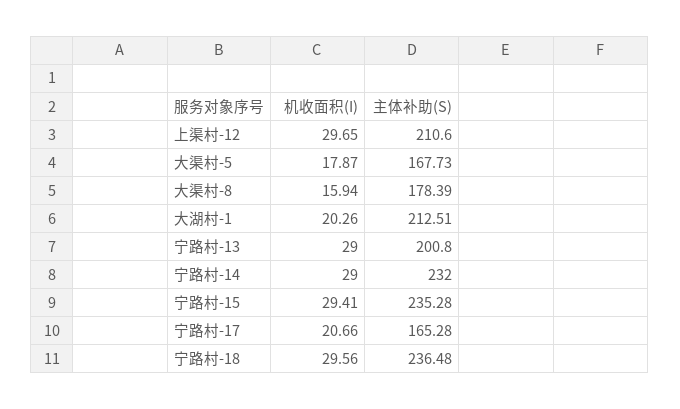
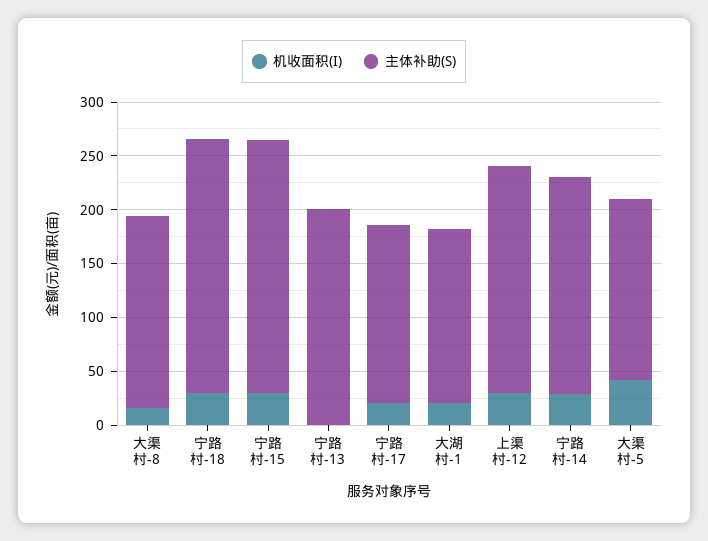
机收面积(I), 大渠村-5: 17.87 -> 40
主体补助(S), 大湖村-1: 212.51 -> 160
机收面积(I), 宁路村-13: 29 -> 0
主体补助(S), 宁路村-14: 232 -> 200

